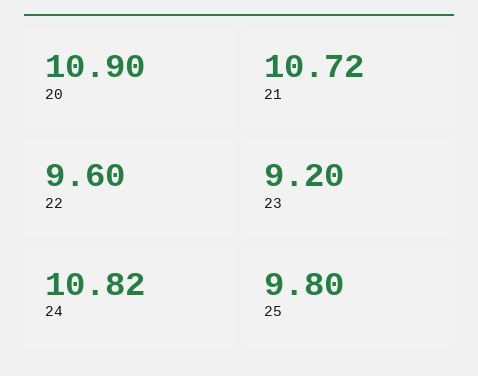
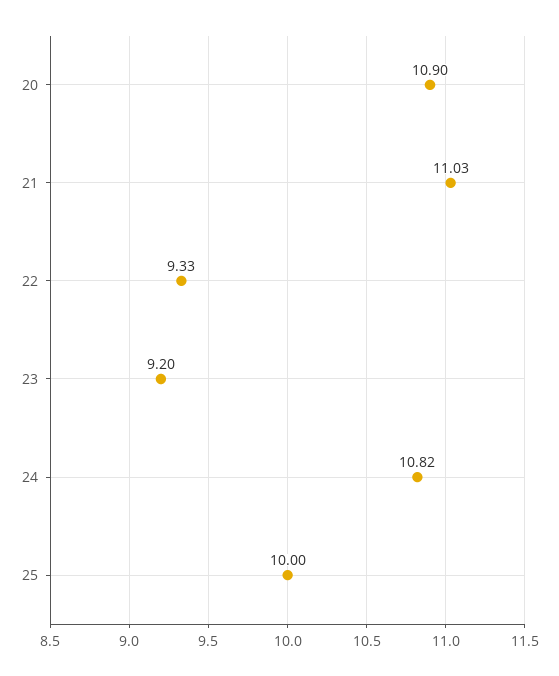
21: 10.72 -> 11.03
22: 9.6 -> 9.33
25: 9.8 -> 10

